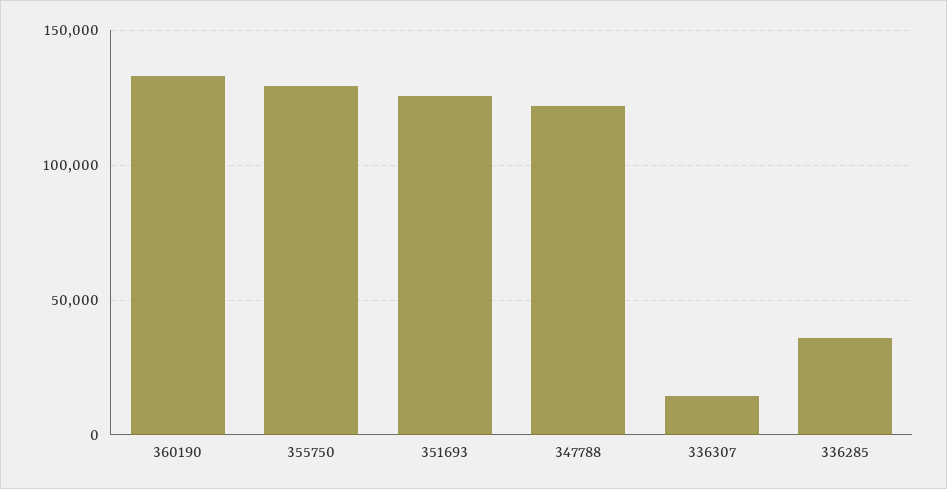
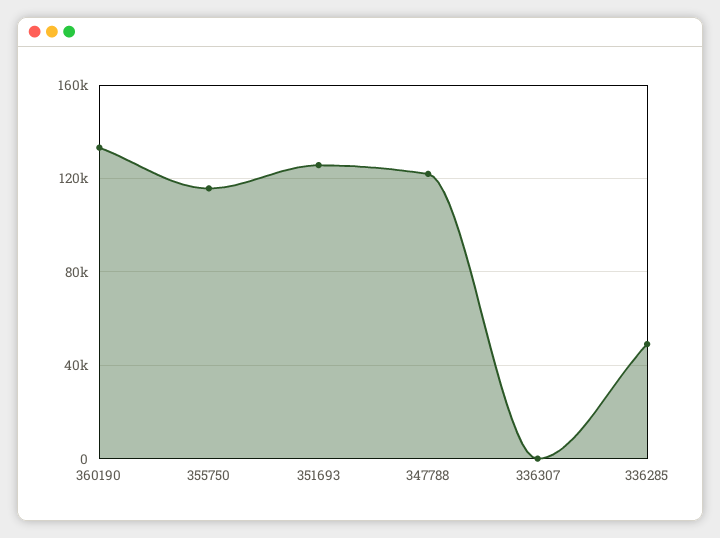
355750: 130000 -> 115000
336307: 15000 -> 0
336285: 35000 -> 50000

